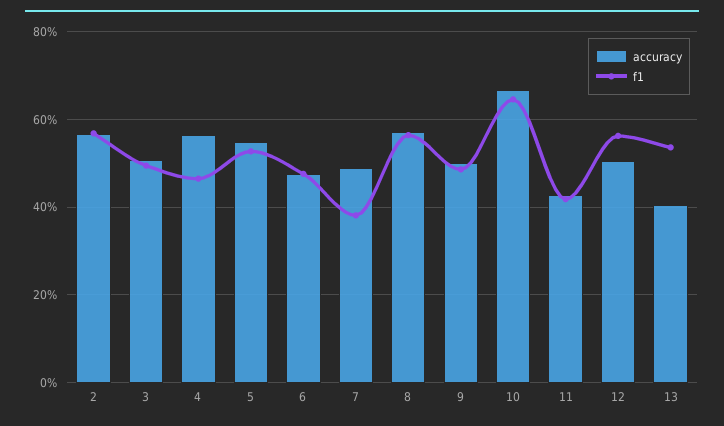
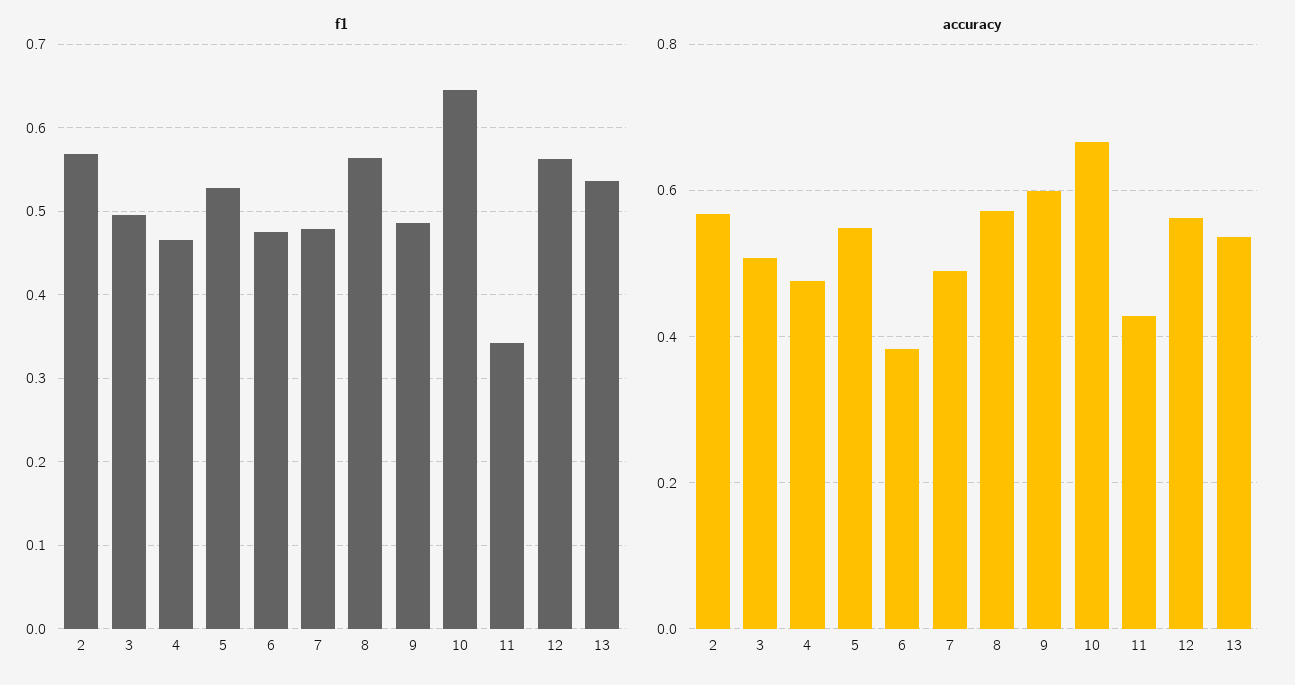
accuracy, 4: 0.56 -> 0.48
accuracy, 6: 0.48 -> 0.38
f1, 7: 0.38 -> 0.48
accuracy, 9: 0.5 -> 0.6
f1, 11: 0.42 -> 0.34
accuracy, 12: 0.5 -> 0.56
accuracy, 13: 0.4 -> 0.54

